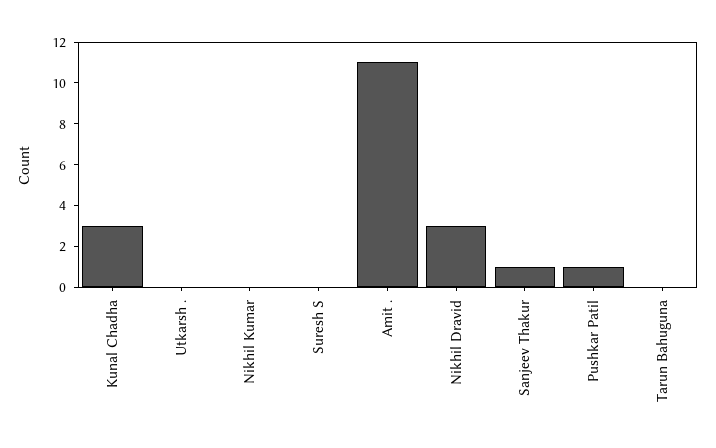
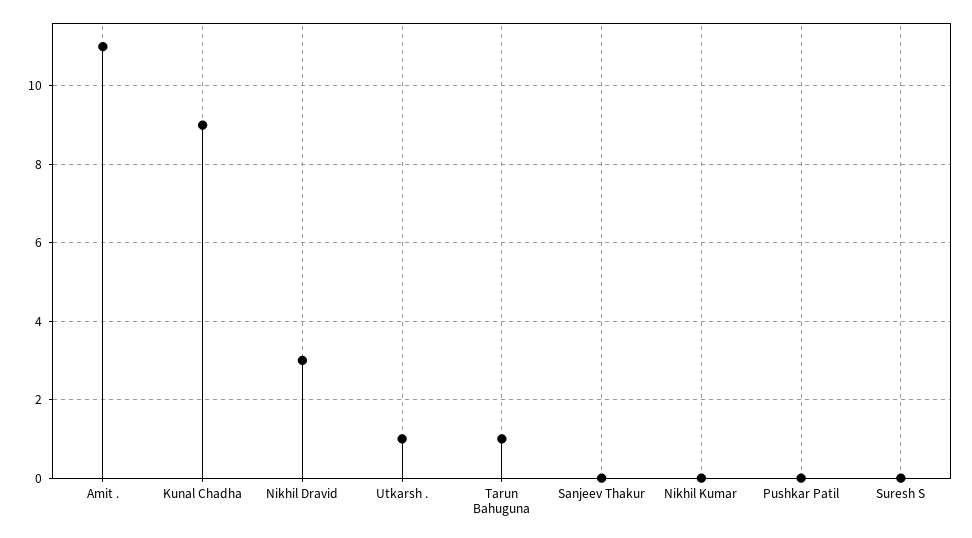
Kunal Chadha: 3 -> 9
Utkarsh .: 0 -> 1
Sanjeev Thakur: 1 -> 0
Pushkar Patil: 1 -> 0
Tarun Bahuguna: 0 -> 1

